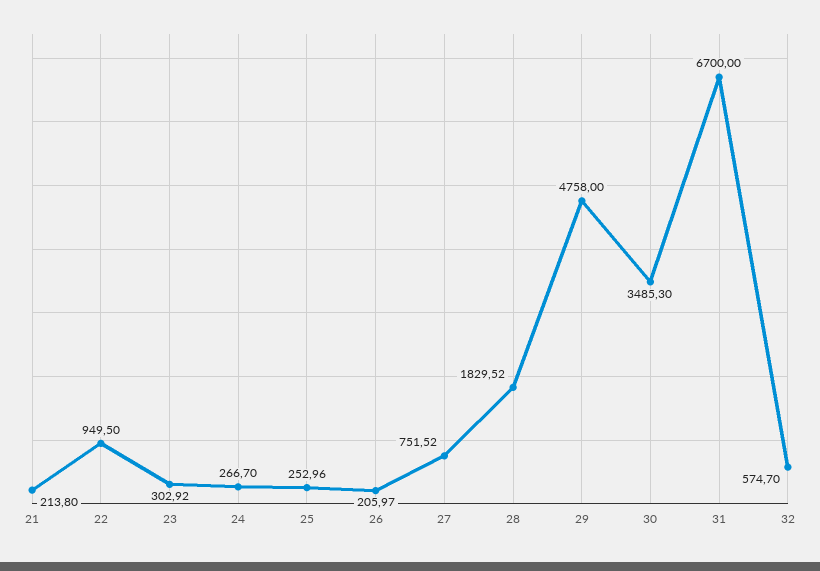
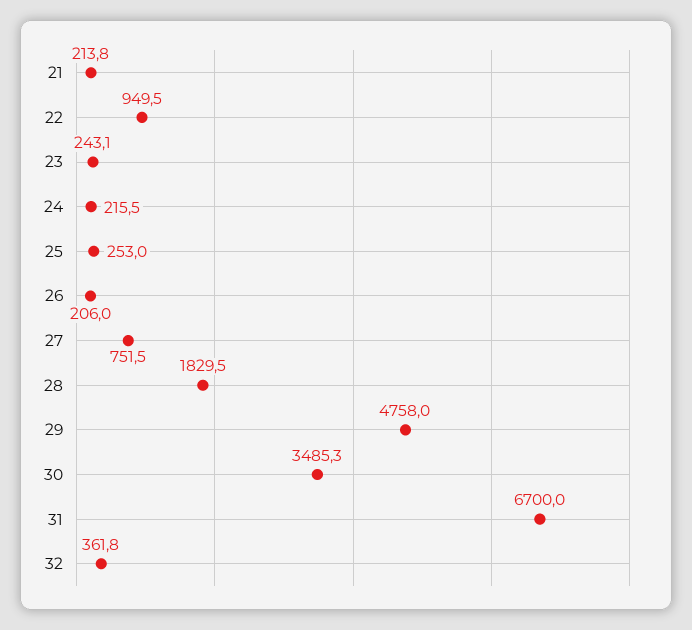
23: 302.92 -> 243.1
24: 266.7 -> 215.5
32: 574.7 -> 361.8

